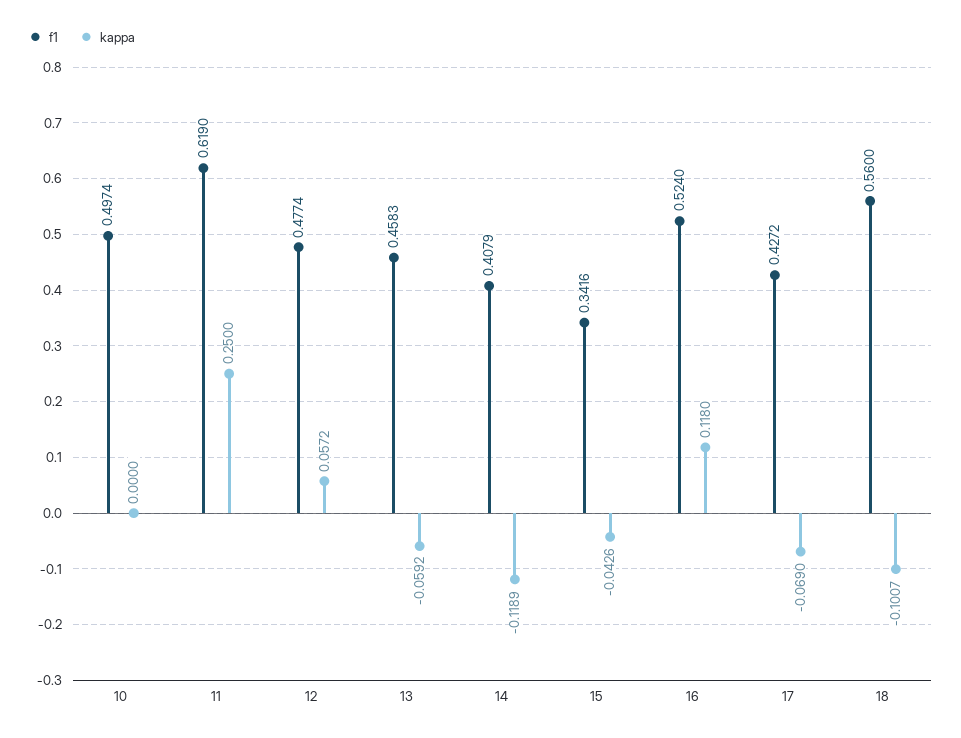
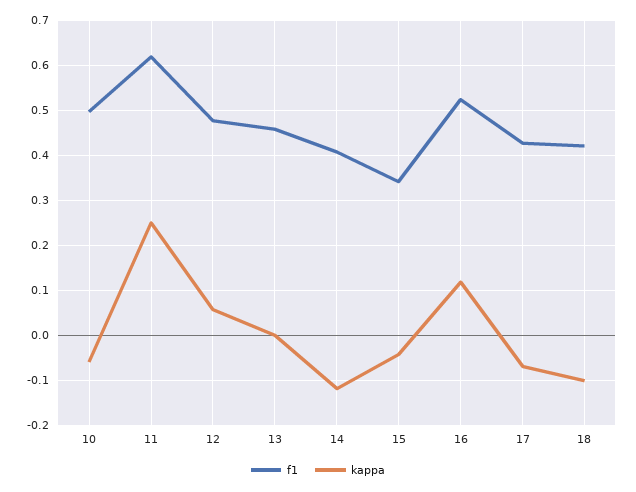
kappa, 10: 0 -> -0.06
kappa, 13: -0.0592 -> 0
f1, 18: 0.56 -> 0.42

